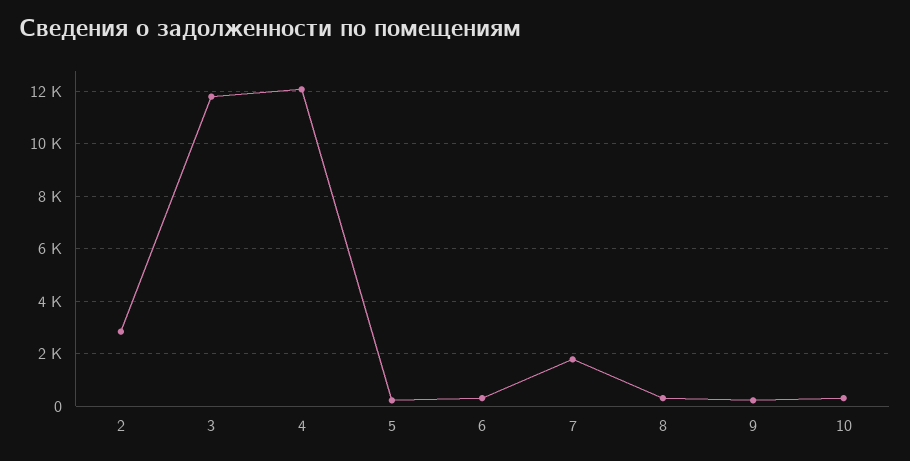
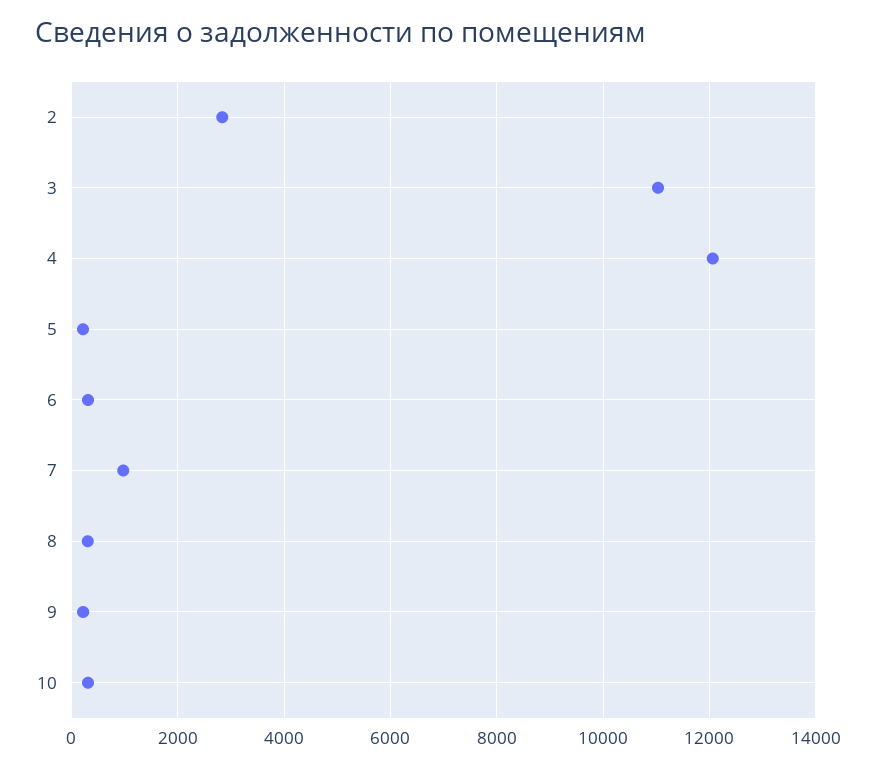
3: 11750 -> 11000
7: 1750 -> 1000

